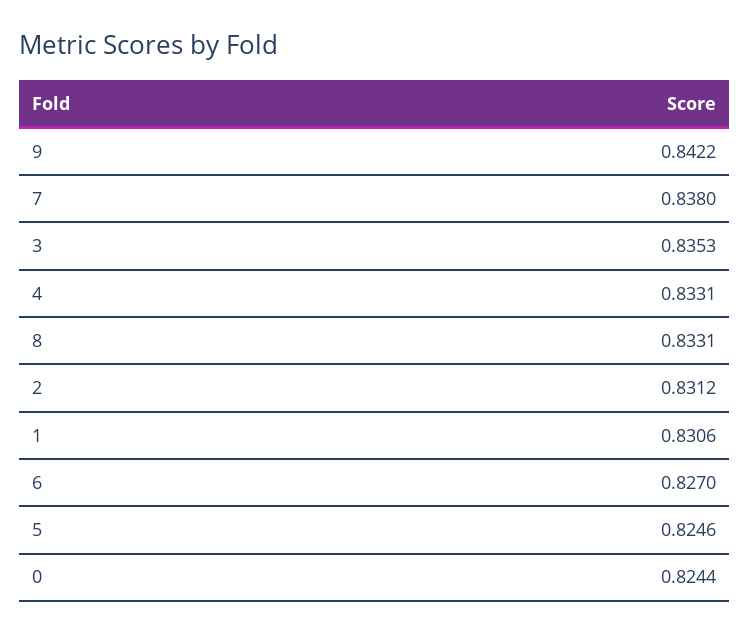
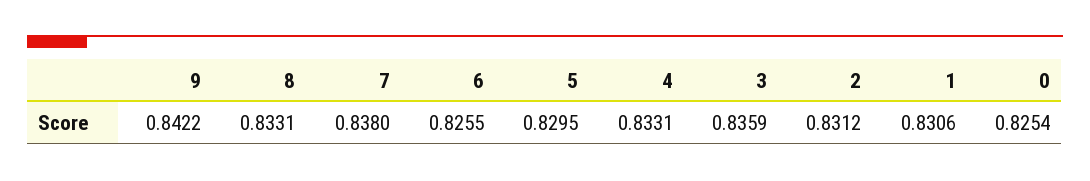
3: 0.8353 -> 0.8359
6: 0.827 -> 0.8255
5: 0.8246 -> 0.8295
0: 0.8244 -> 0.8254

